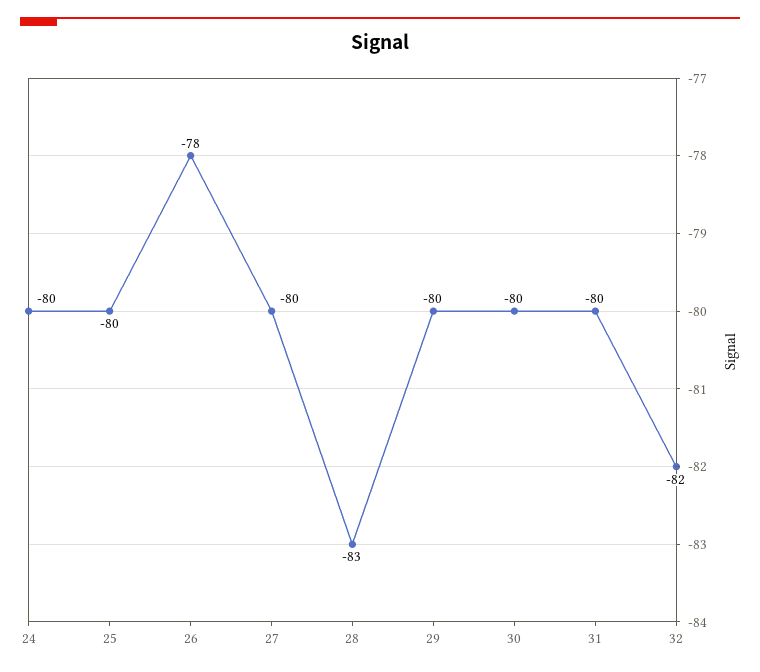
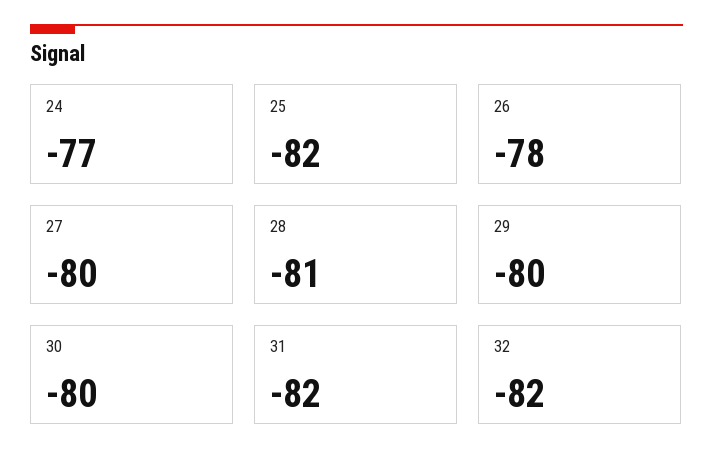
24: -80 -> -77
25: -80 -> -82
28: -83 -> -81
31: -80 -> -82

